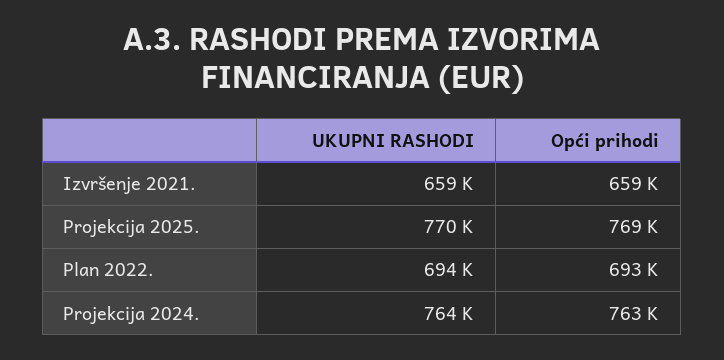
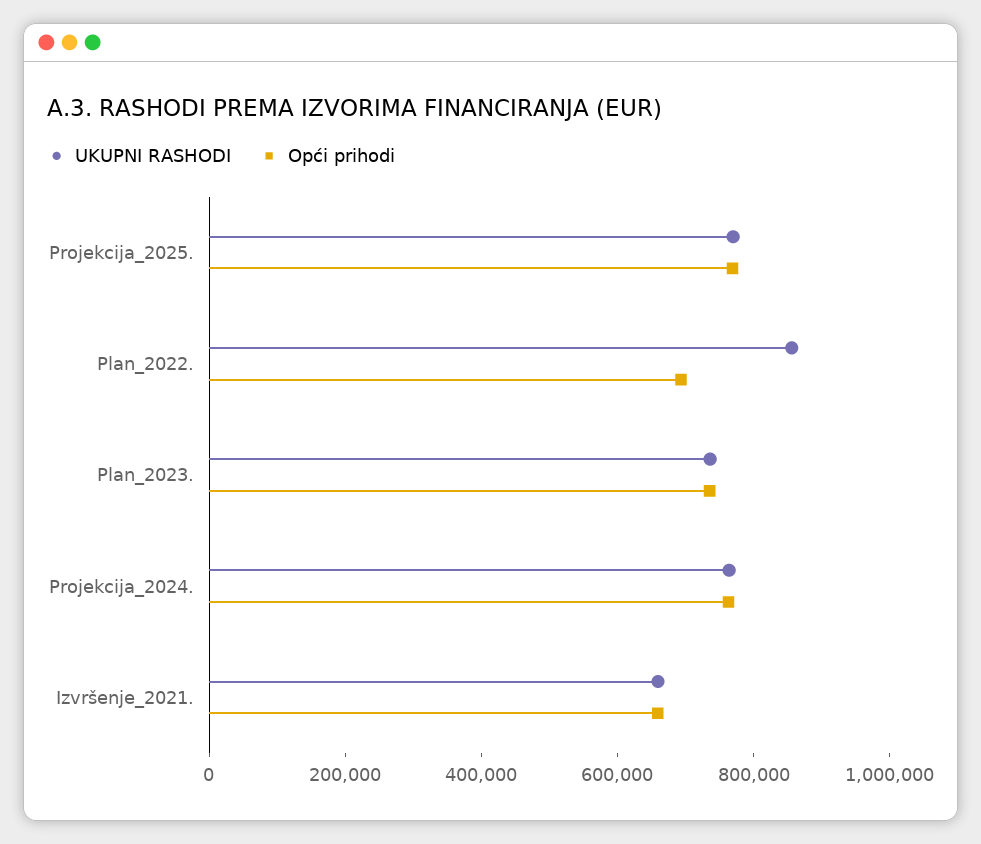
UKUPNI RASHODI, Plan 2022.: 694000 -> 850000
UKUPNI RASHODI, Plan_2023.: none -> 750000
Opći prihodi, Plan_2023.: none -> 750000

